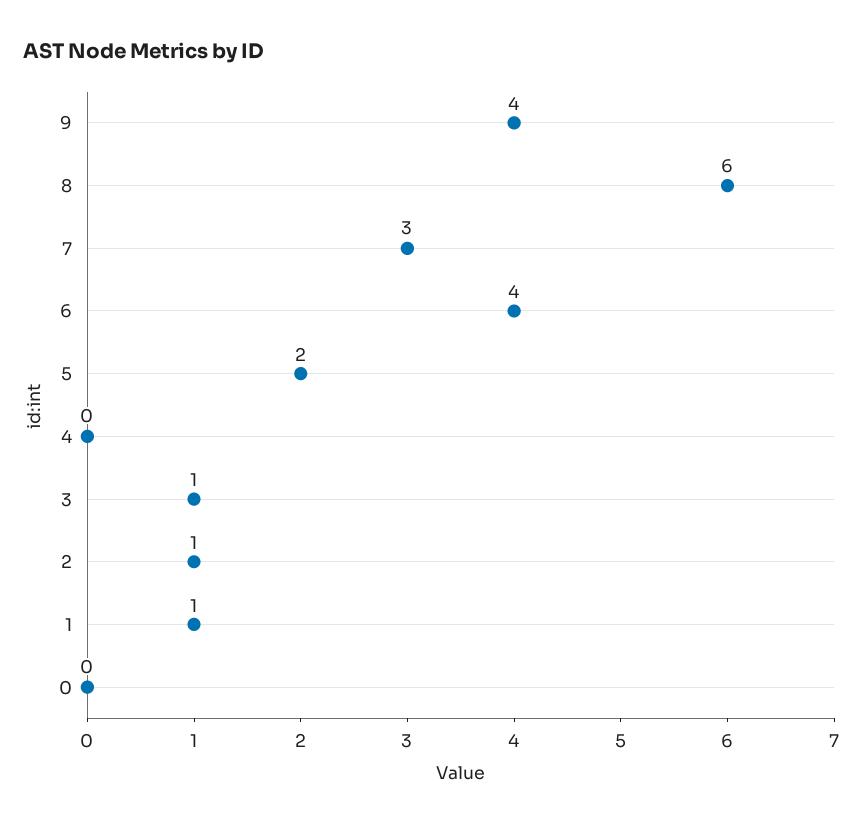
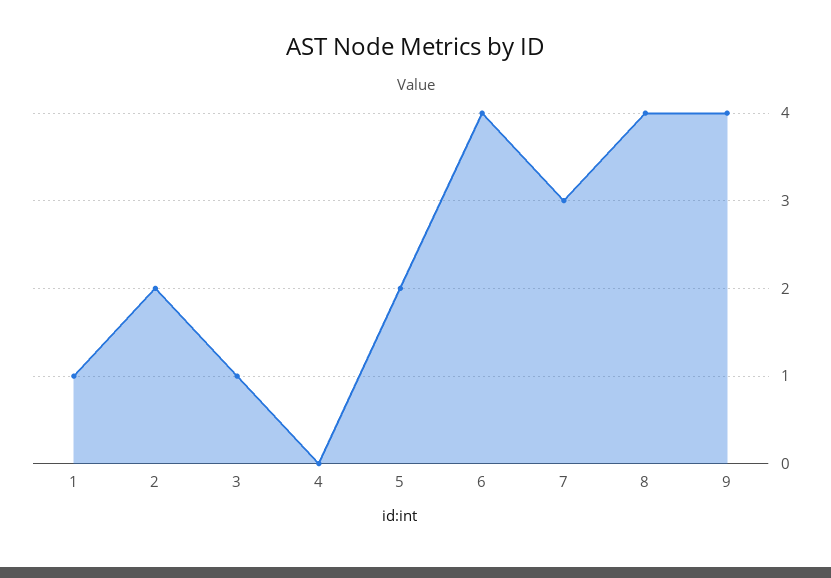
8: 6 -> 4
2: 1 -> 2
0: 0 -> none

